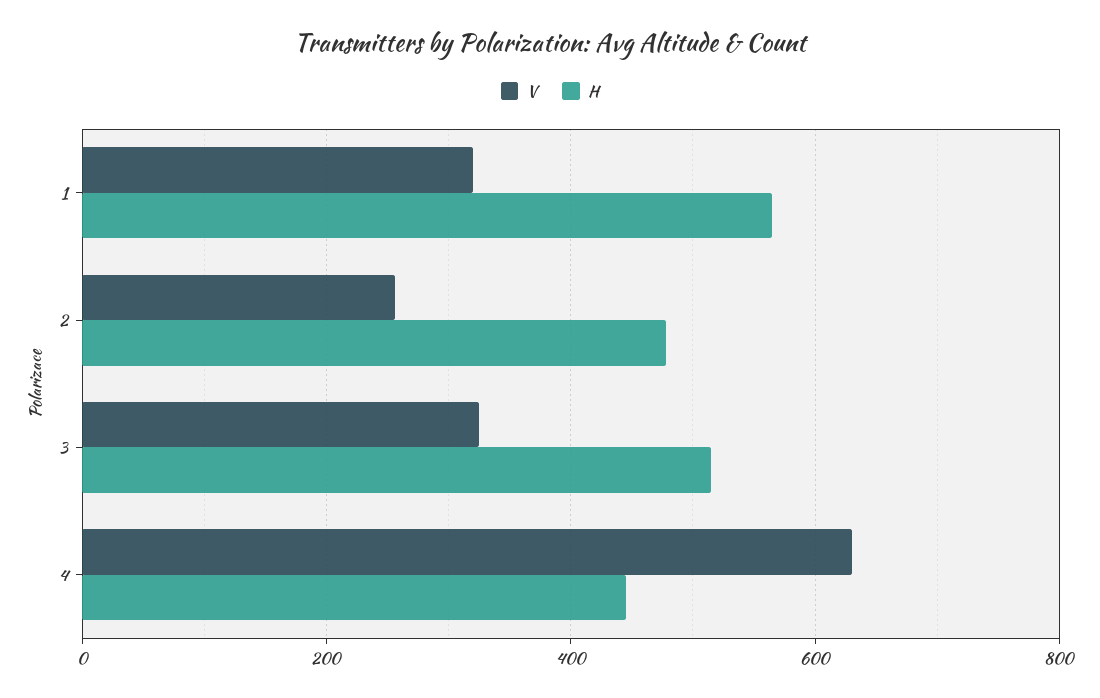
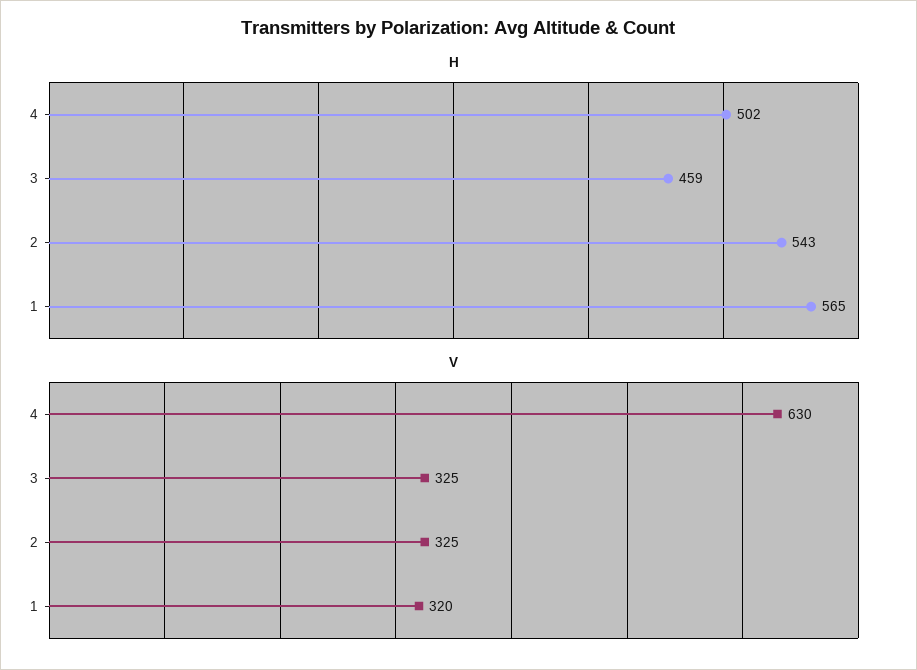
V, 2: 260 -> 325
H, 2: 480 -> 543
H, 3: 520 -> 459
H, 4: 440 -> 502

